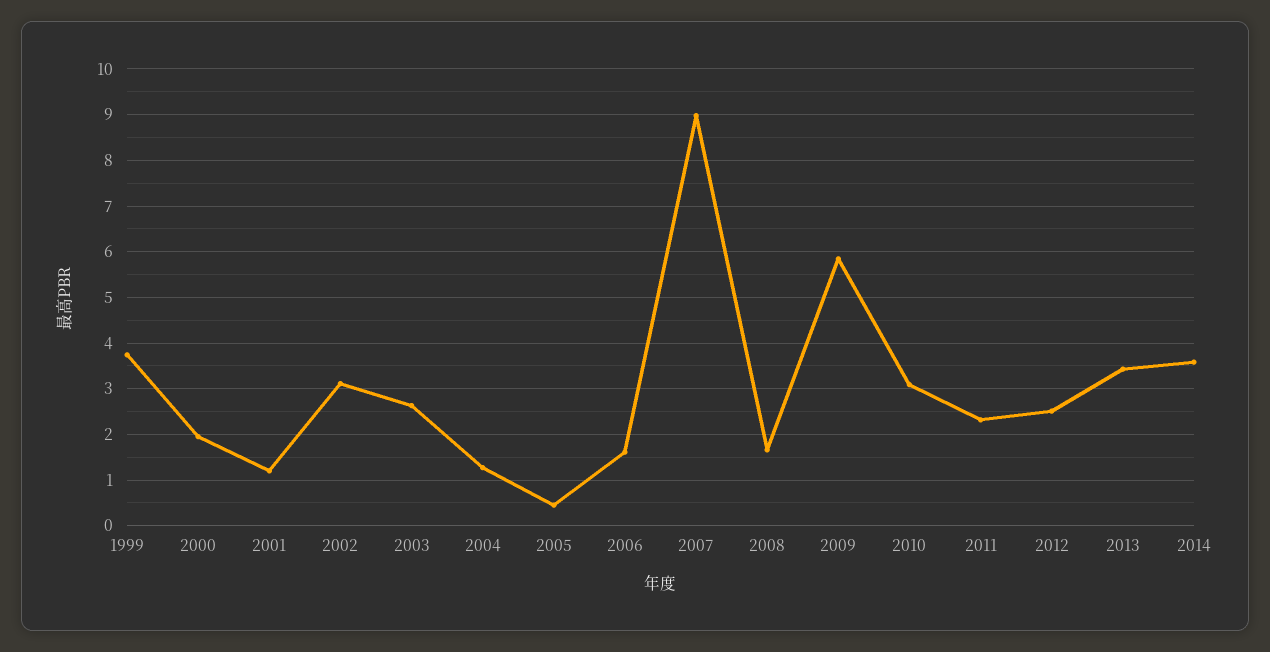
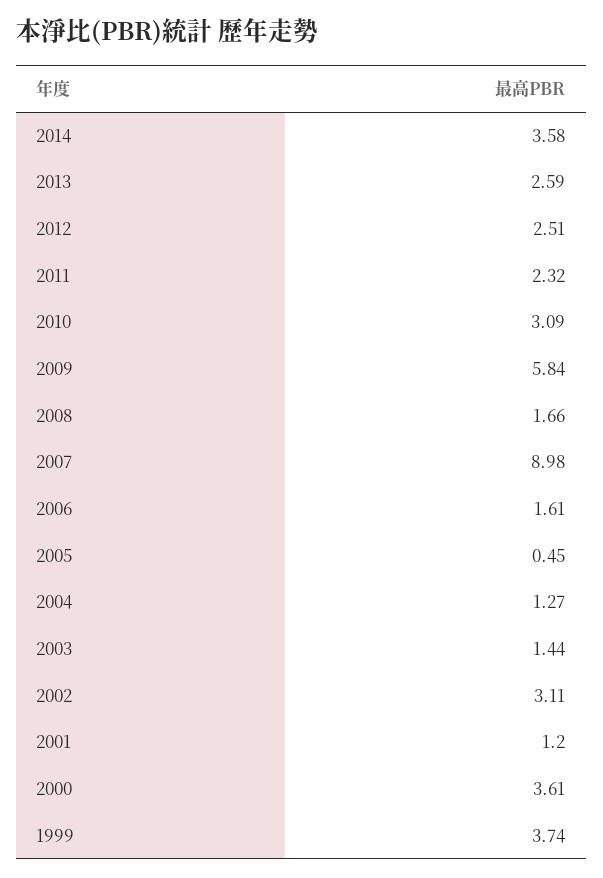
2000: 2 -> 3.61
2003: 2.6 -> 1.44
2013: 3.4 -> 2.59

